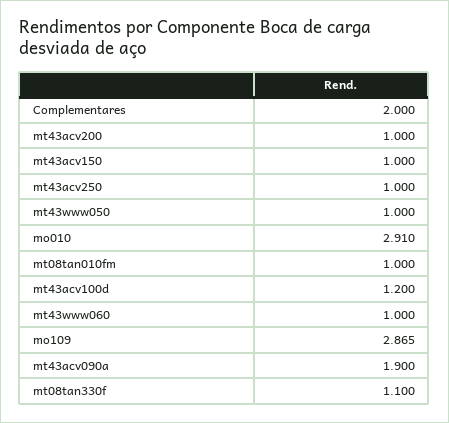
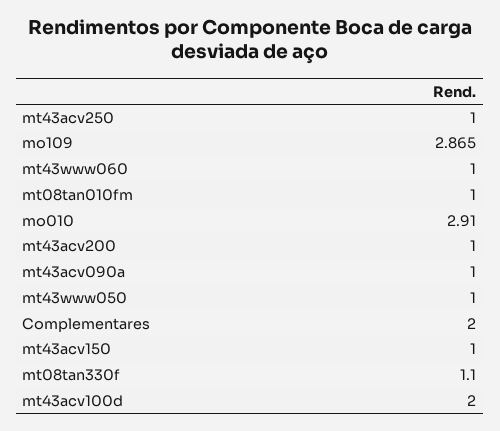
mt43acv100d: 1.2 -> 2
mt43acv090a: 1.9 -> 1

